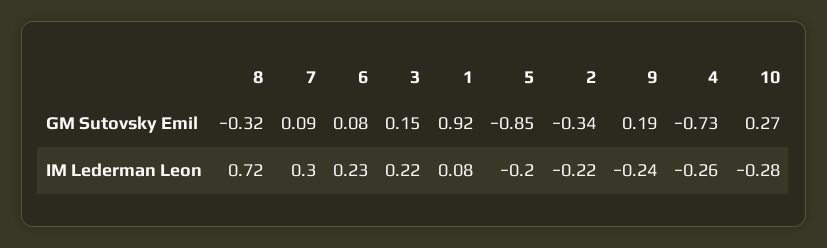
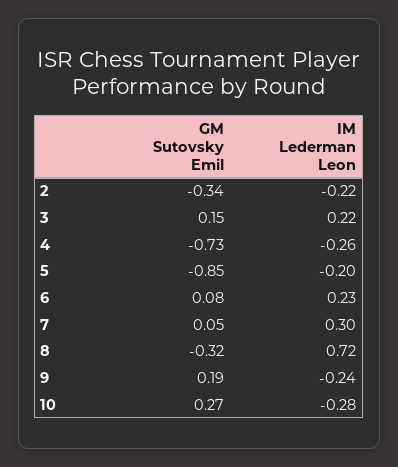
7, GM Sutovsky Emil: 0.09 -> 0.05
1, GM Sutovsky Emil: 0.92 -> none
1, IM Lederman Leon: 0.08 -> none

